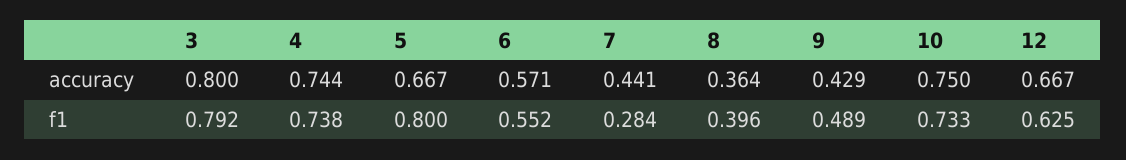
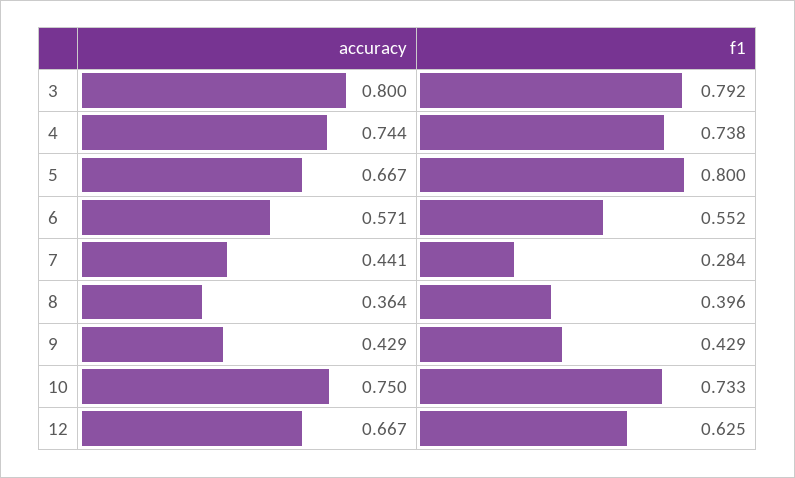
9, f1: 0.489 -> 0.429

